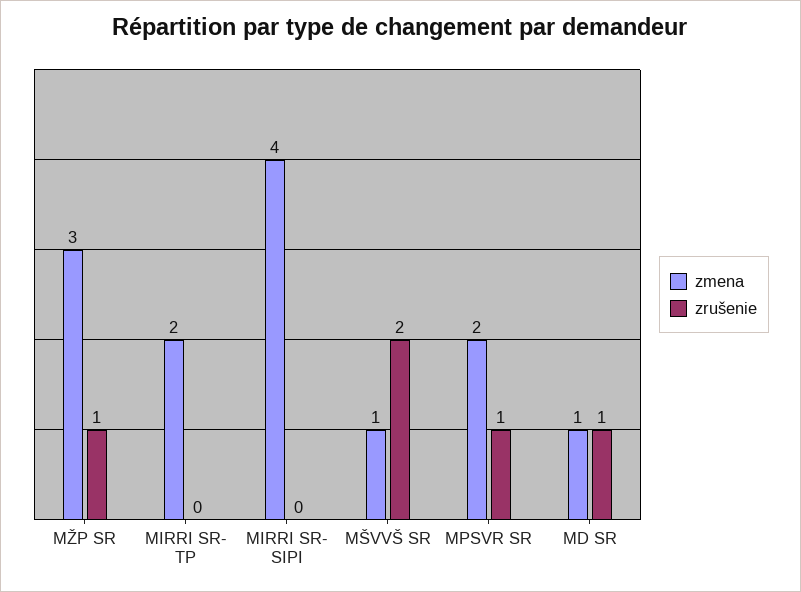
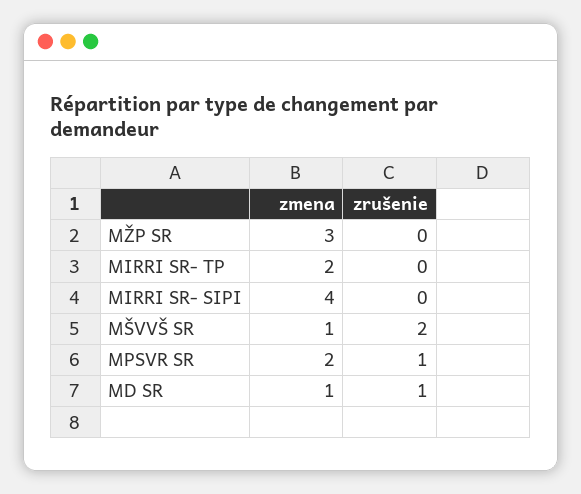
zrušenie, MŽP SR: 1 -> 0

